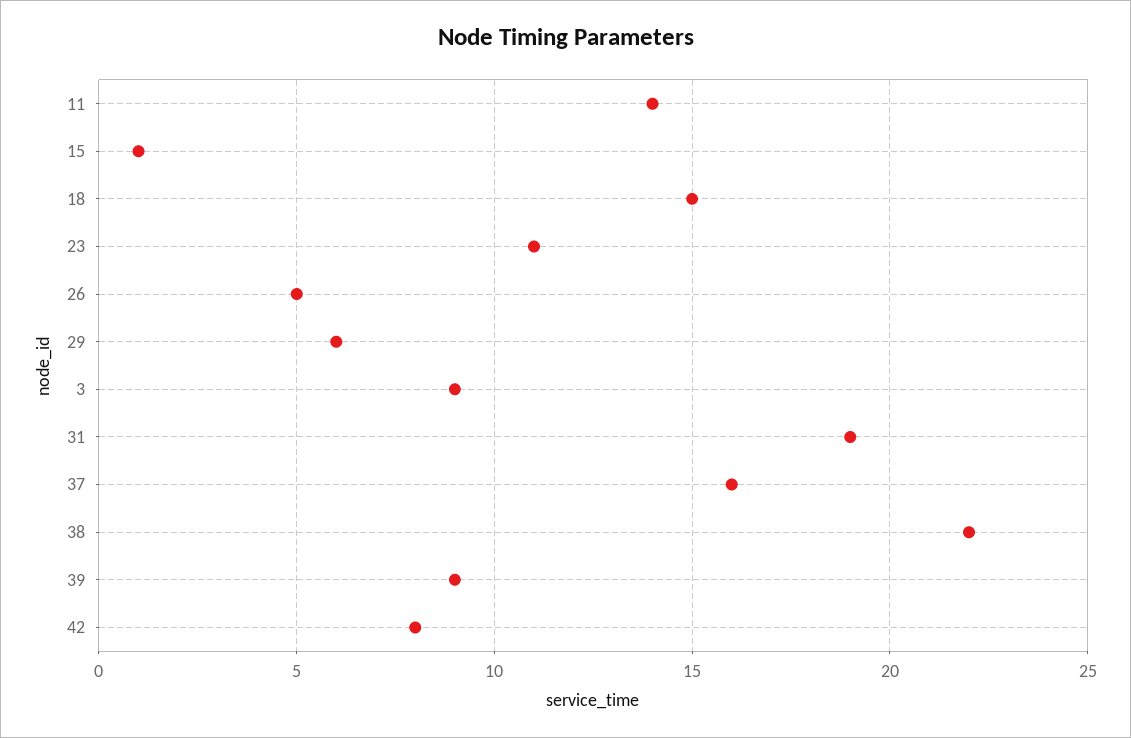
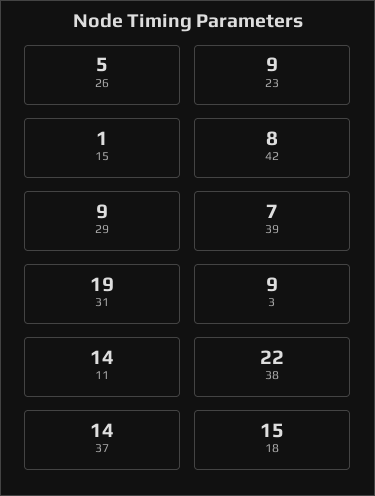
23: 11 -> 9
29: 6 -> 9
37: 16 -> 14
39: 9 -> 7

